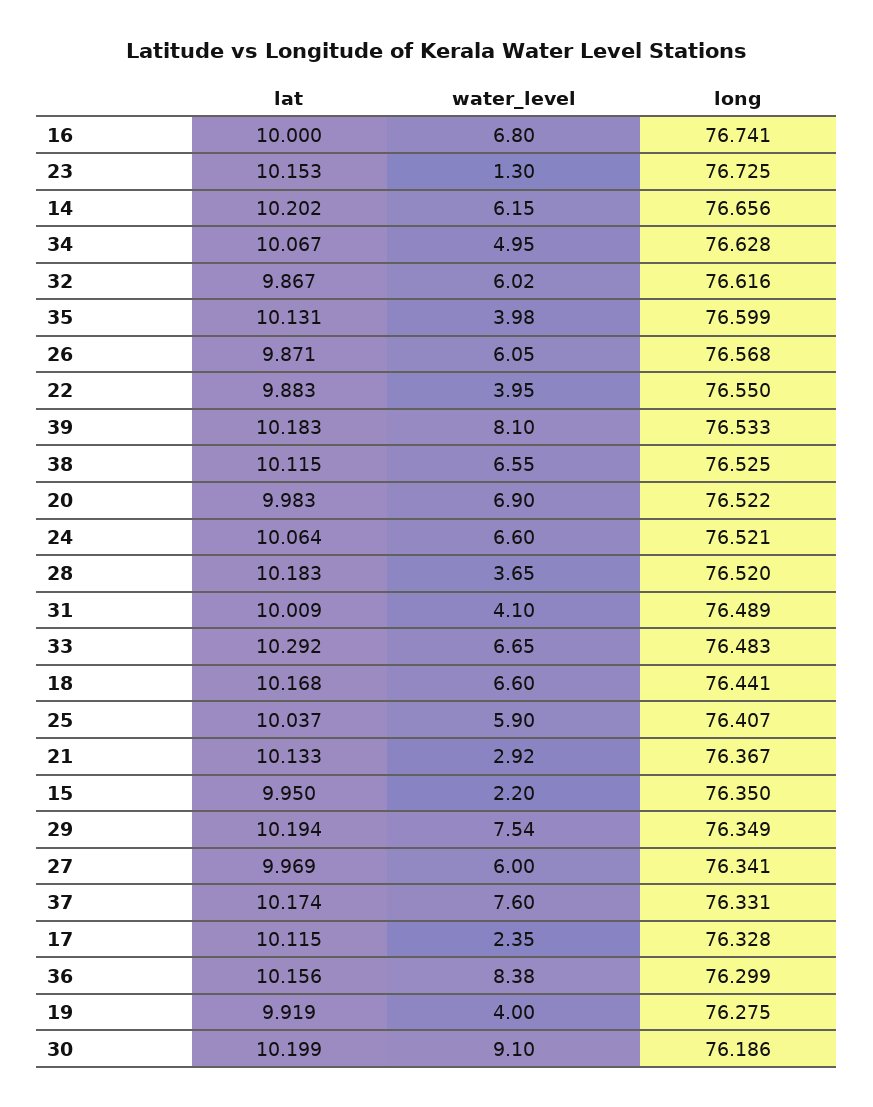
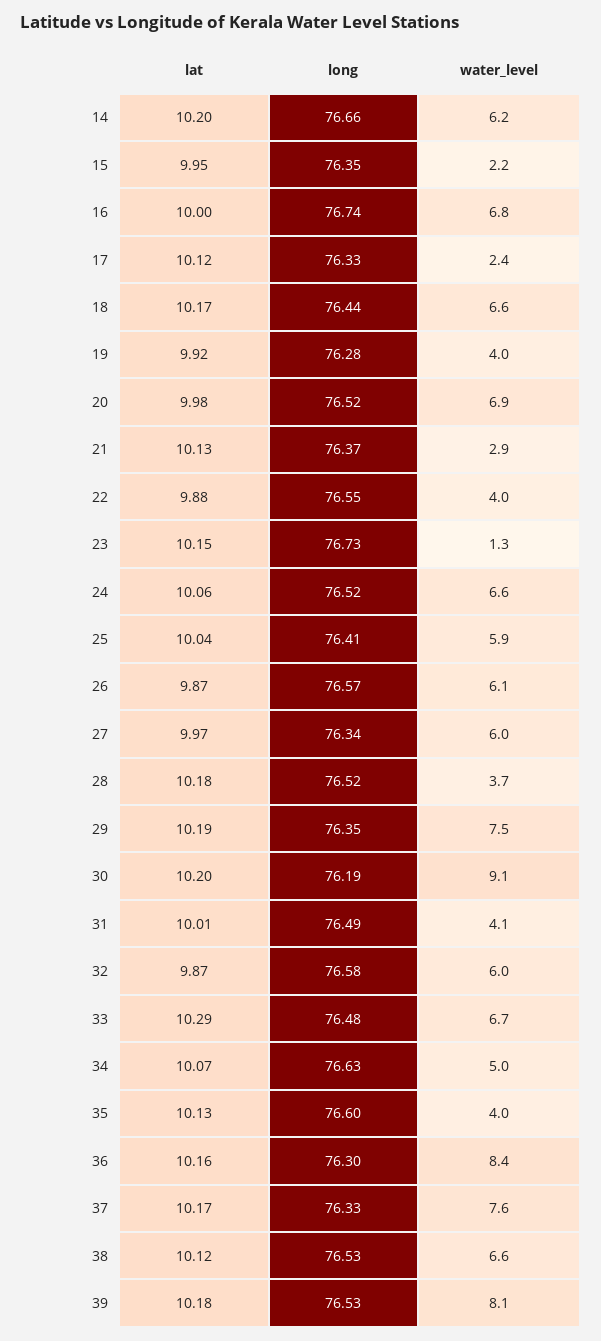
long, 32: 76.616 -> 76.58

